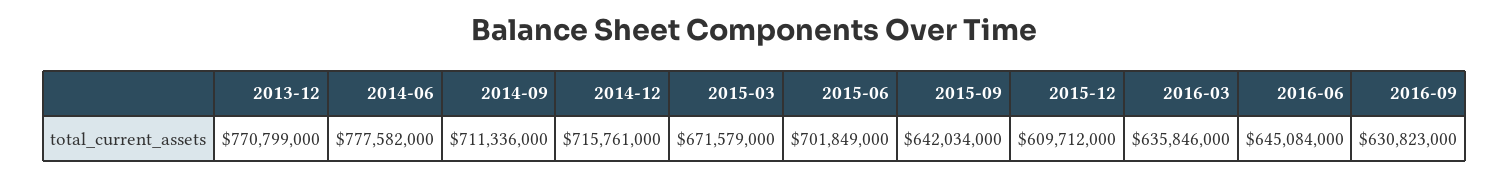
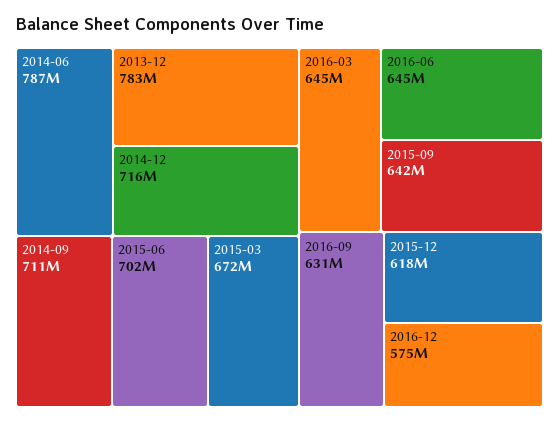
2013-12: 770799000 -> 783000000
2014-06: 777582000 -> 787000000
2015-12: 609712000 -> 618000000
2016-03: 635846000 -> 645000000
2016-12: none -> 575000000

